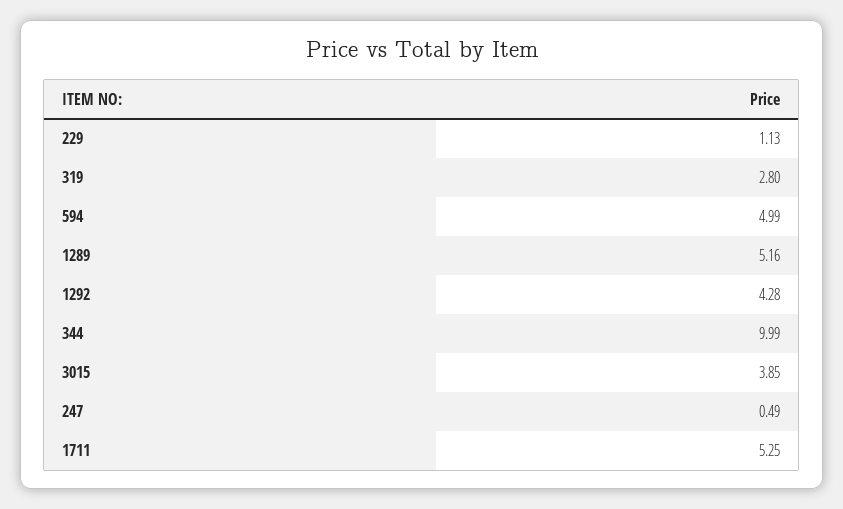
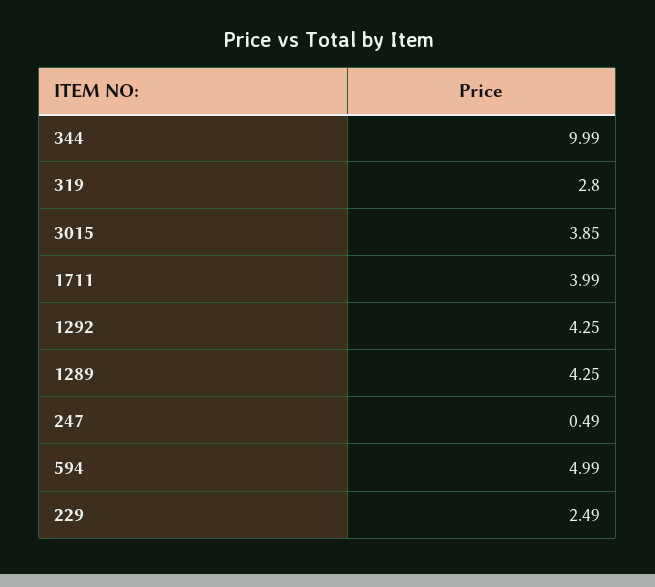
229: 1.13 -> 2.49
1289: 5.16 -> 4.25
1292: 4.28 -> 4.25
1711: 5.25 -> 3.99

